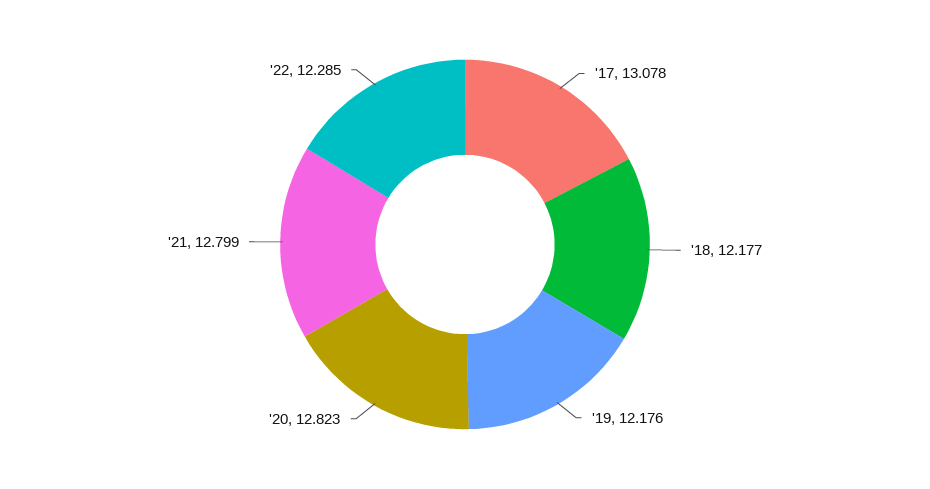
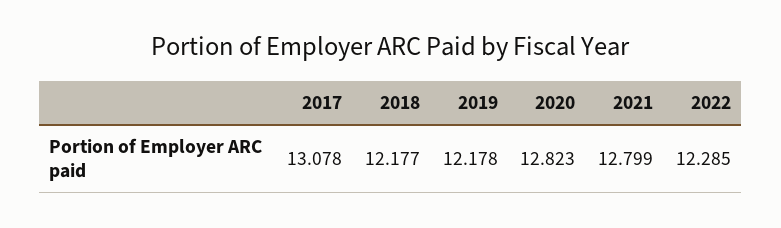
'19: 12.176 -> 12.178

